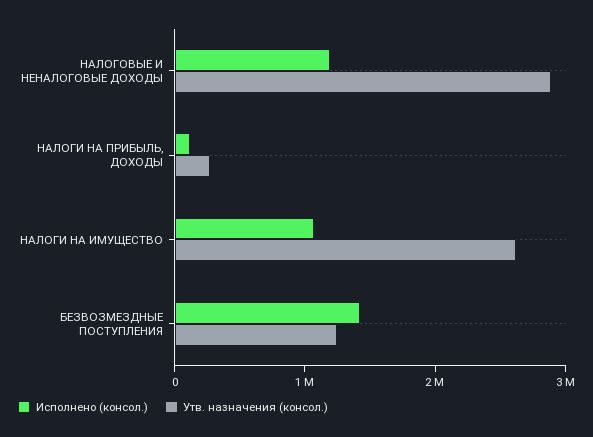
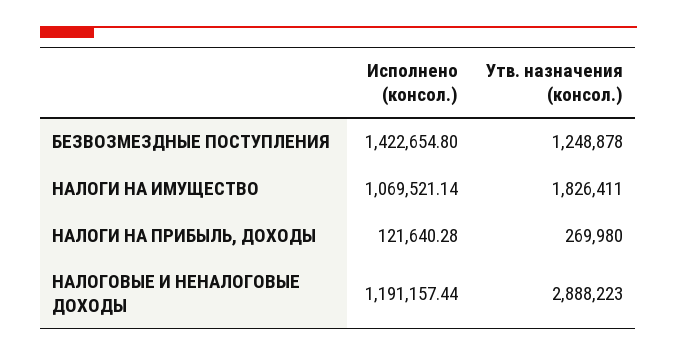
Утв. назначения (консол.), НАЛОГИ НА ИМУЩЕСТВО: 2600000 -> 1826411

